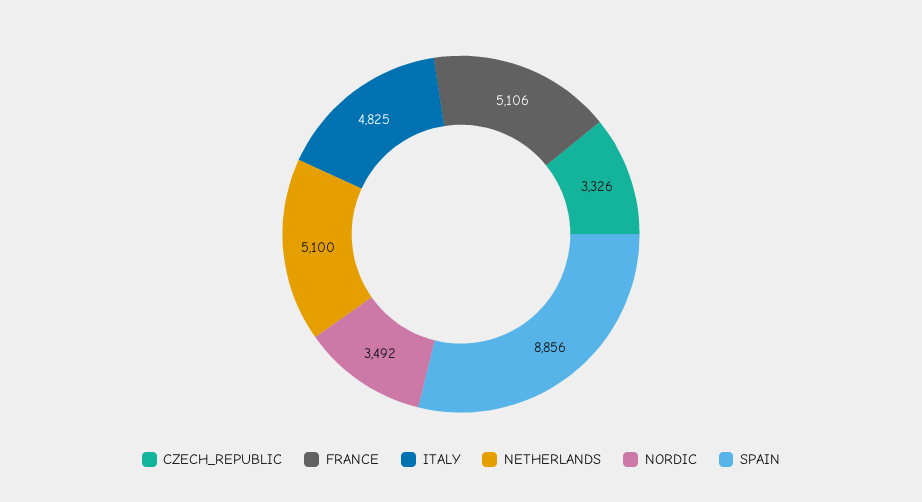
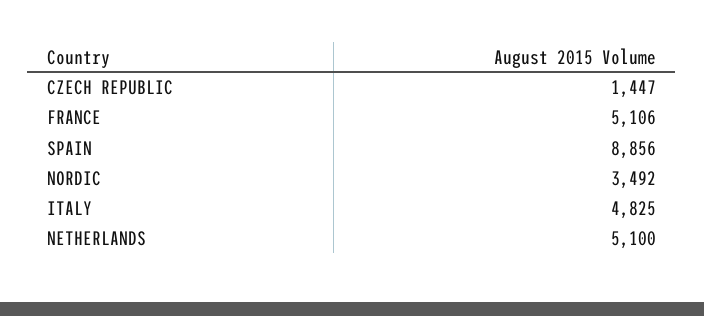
CZECH_REPUBLIC: 3326 -> 1447

